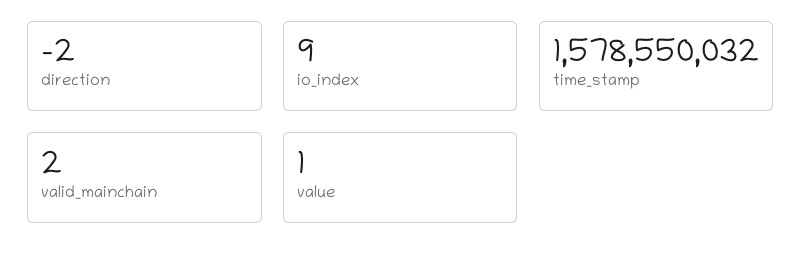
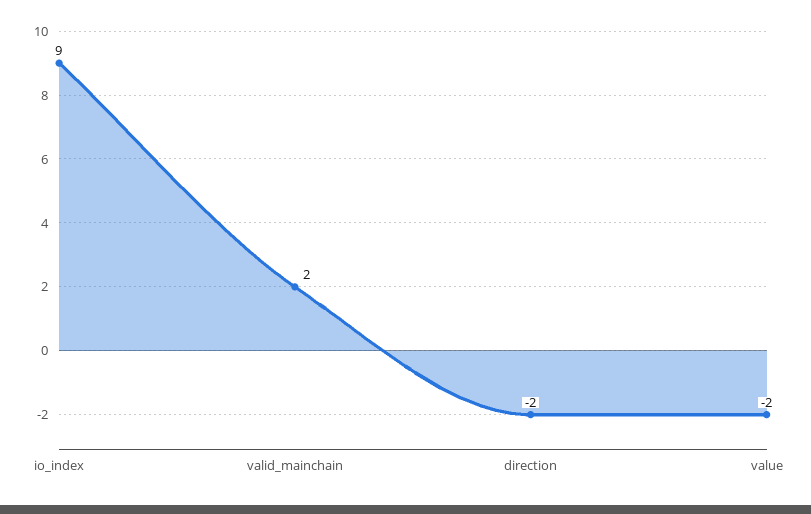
time_stamp: 1578550032 -> none
value: 1 -> -2

